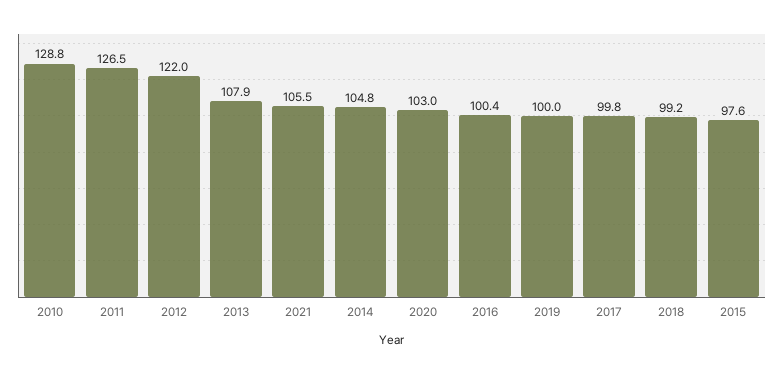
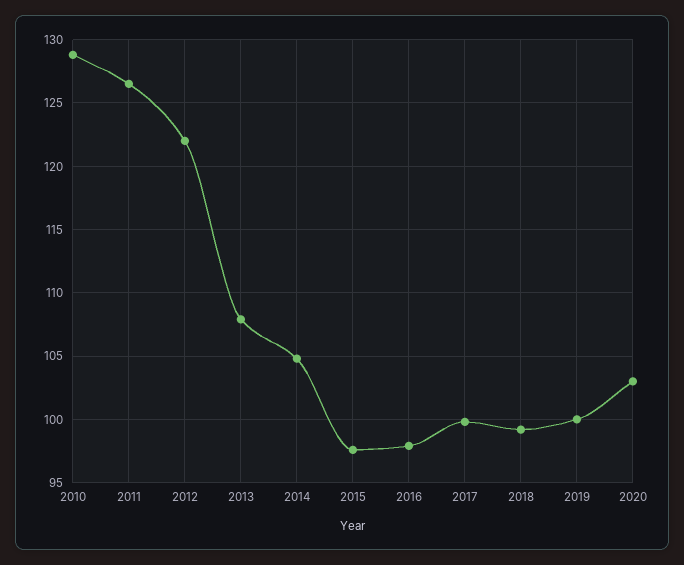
2021: 105.5 -> none
2016: 100.4 -> 98

